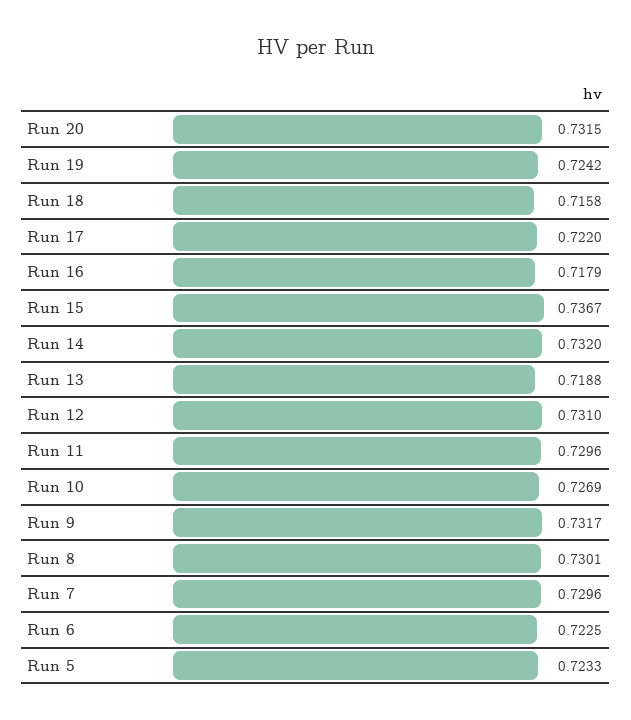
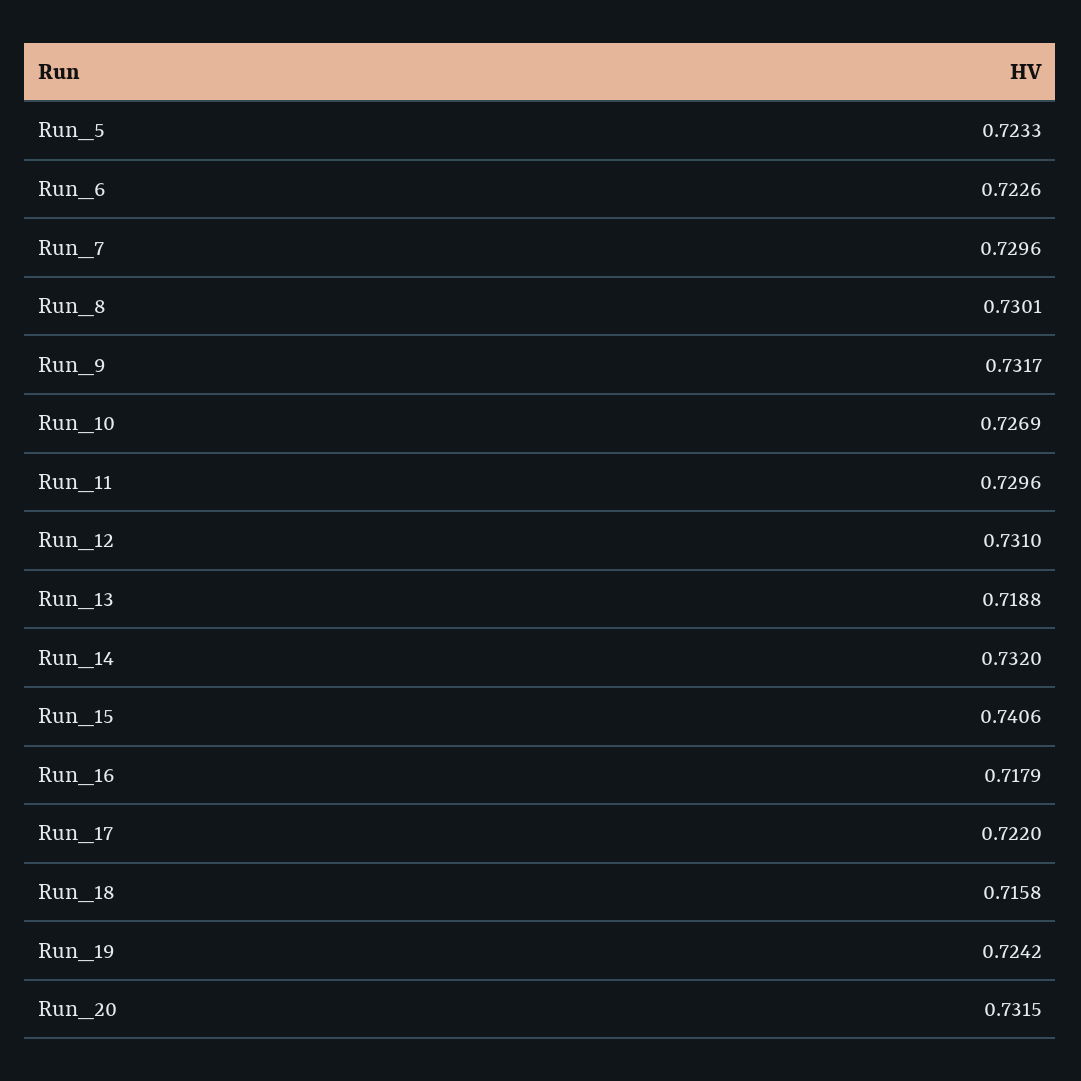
Run 15: 0.7367 -> 0.7406
Run 6: 0.7225 -> 0.7226

